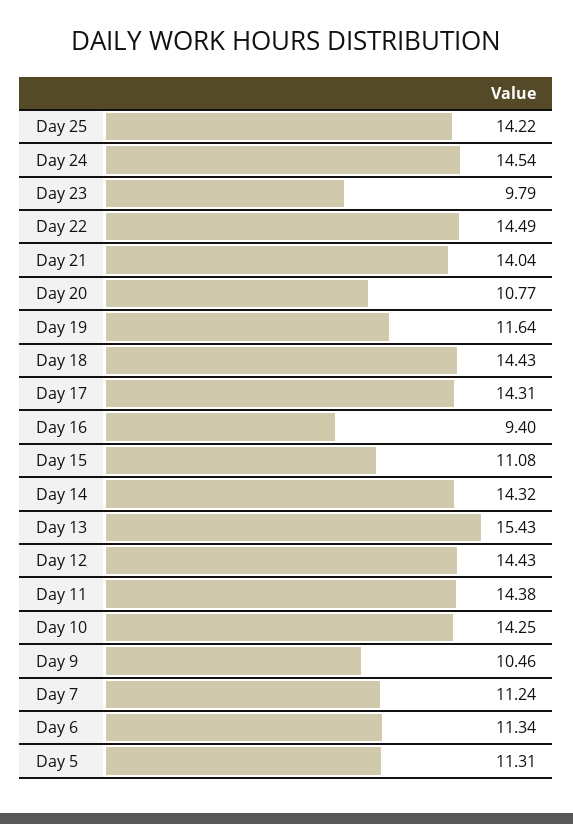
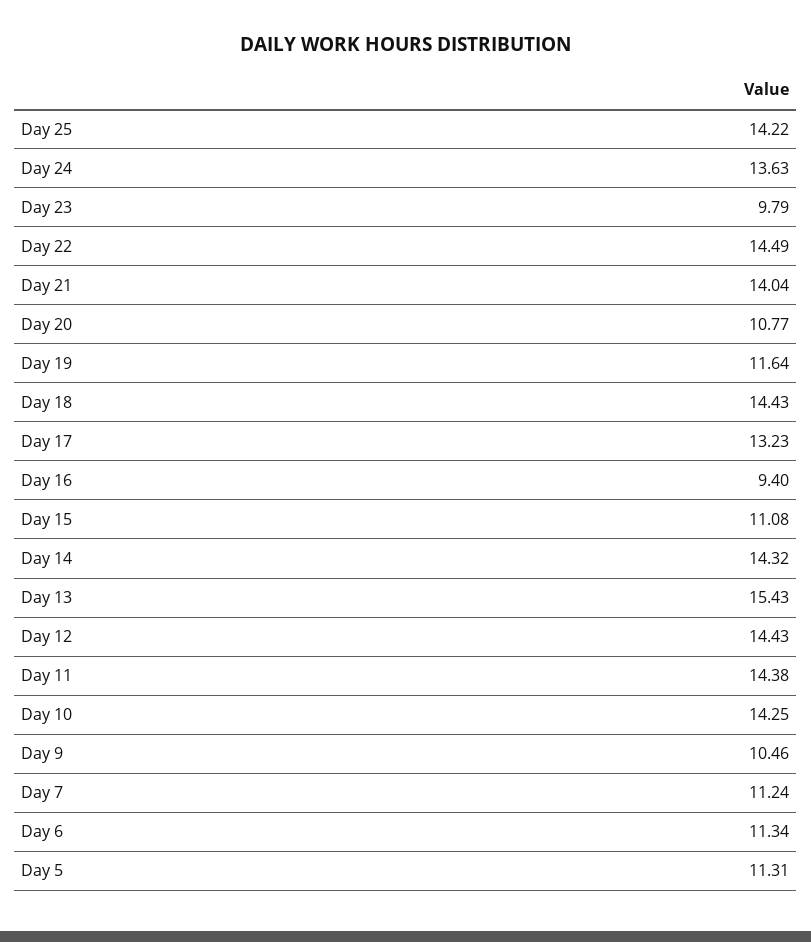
Day 24: 14.54 -> 13.63
Day 17: 14.31 -> 13.23

